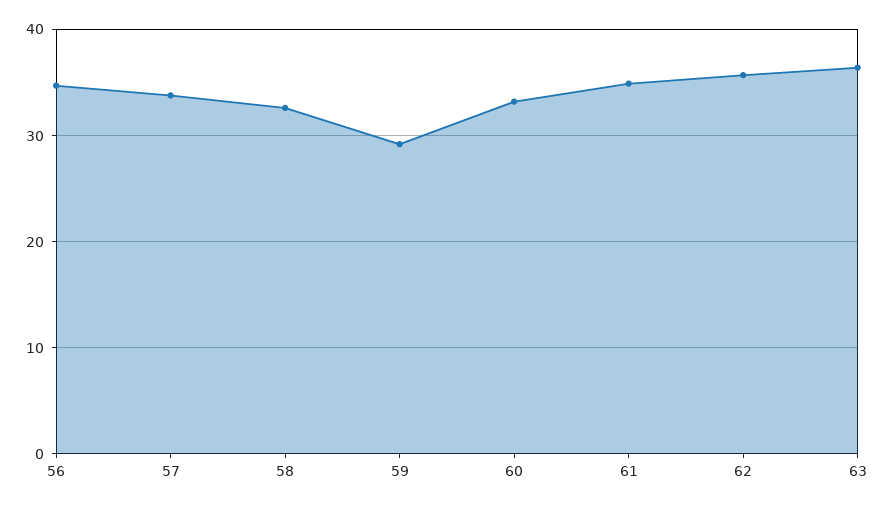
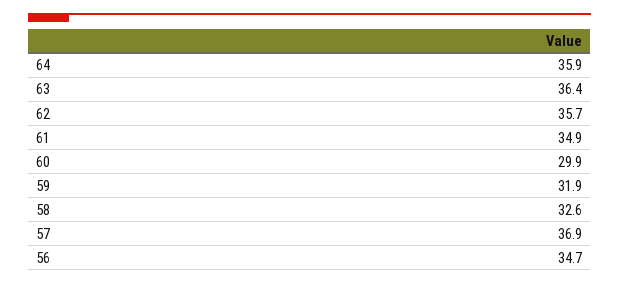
57: 34 -> 36.9
59: 29 -> 31.9
60: 33 -> 29.9
64: none -> 35.9

